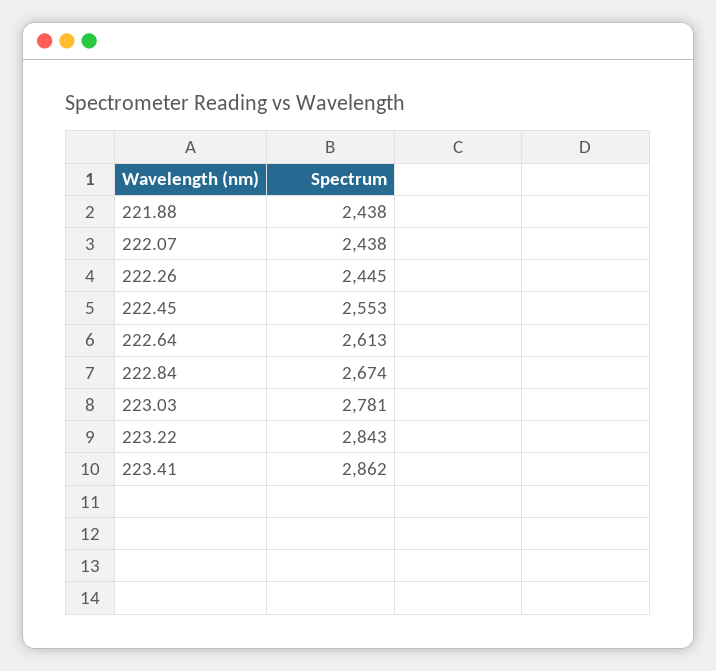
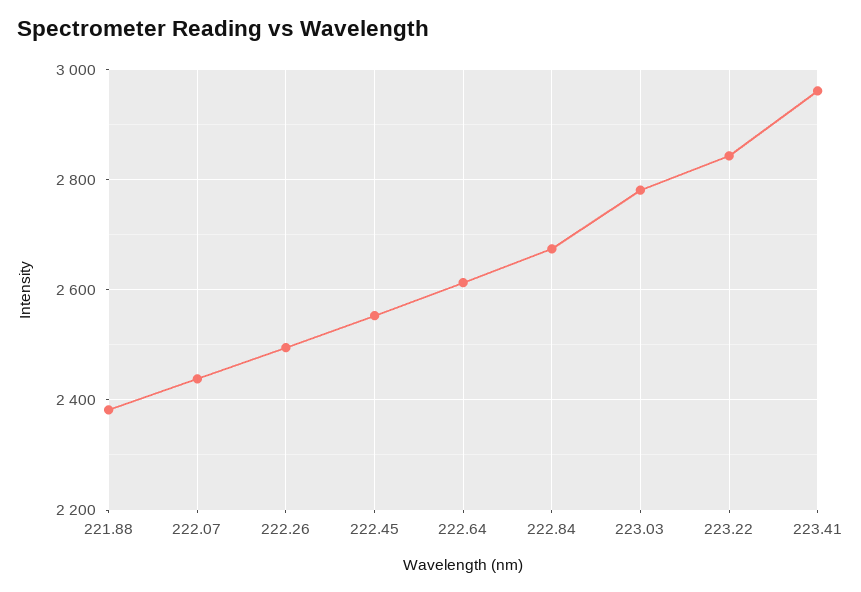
221.88: 2438 -> 2380
222.26: 2445 -> 2500
223.41: 2862 -> 2960

